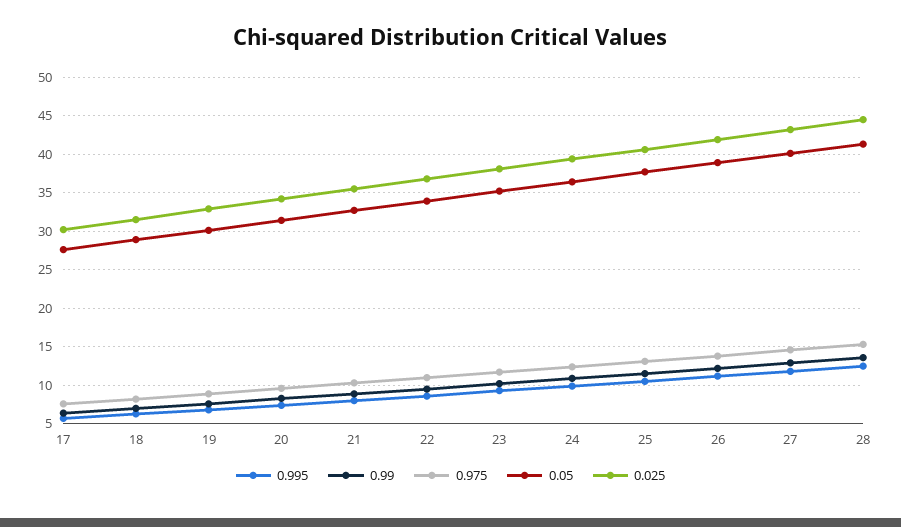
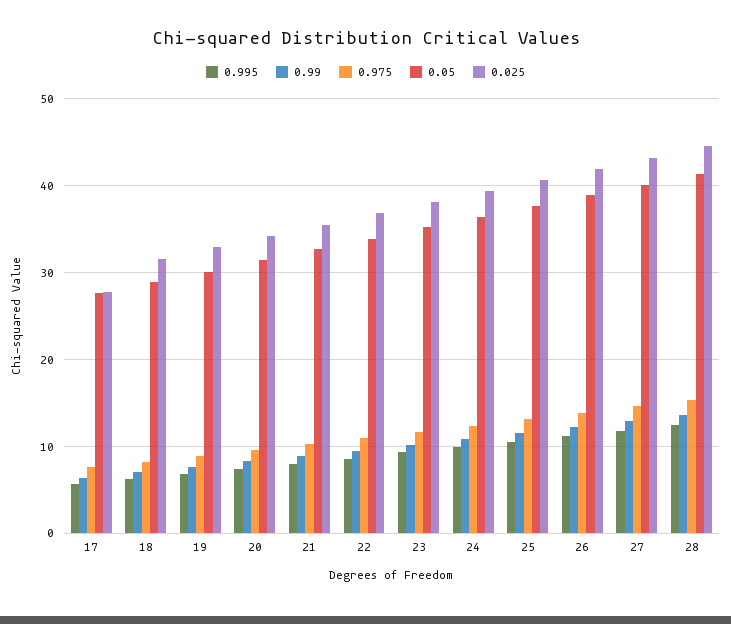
0.025, 17: 30 -> 28

